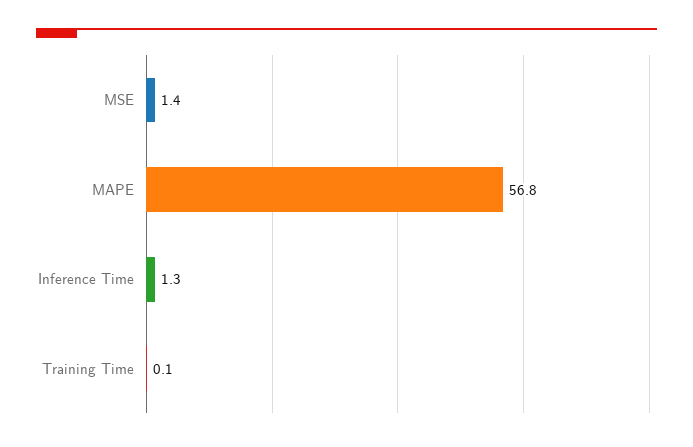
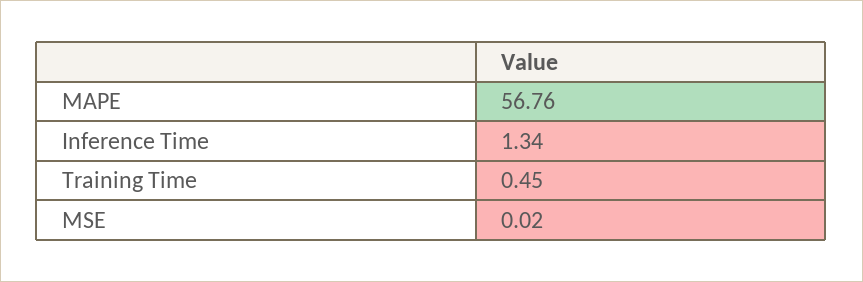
MSE: 1.4 -> 0.02
Training Time: 0.1 -> 0.45

